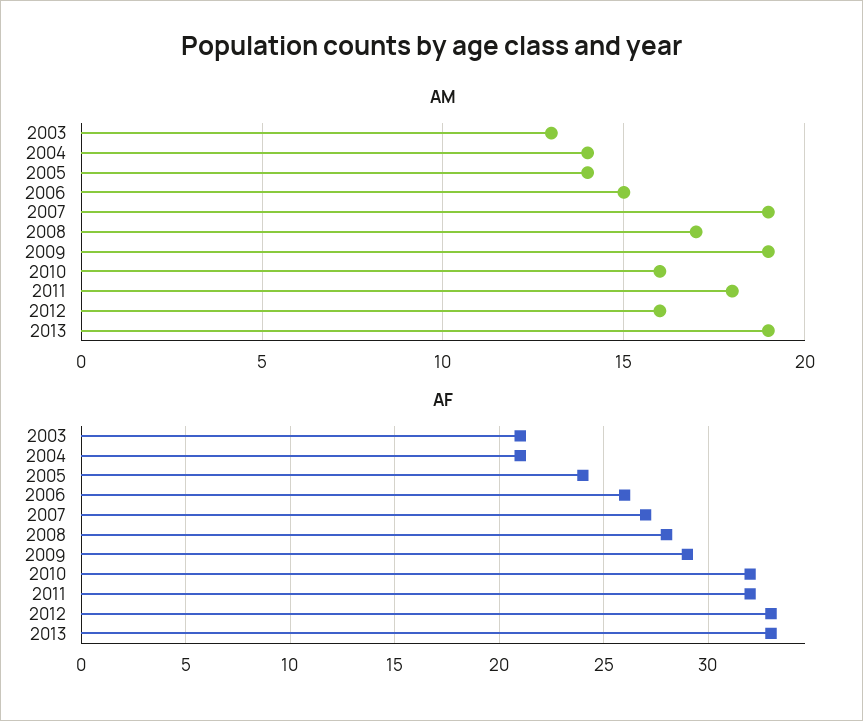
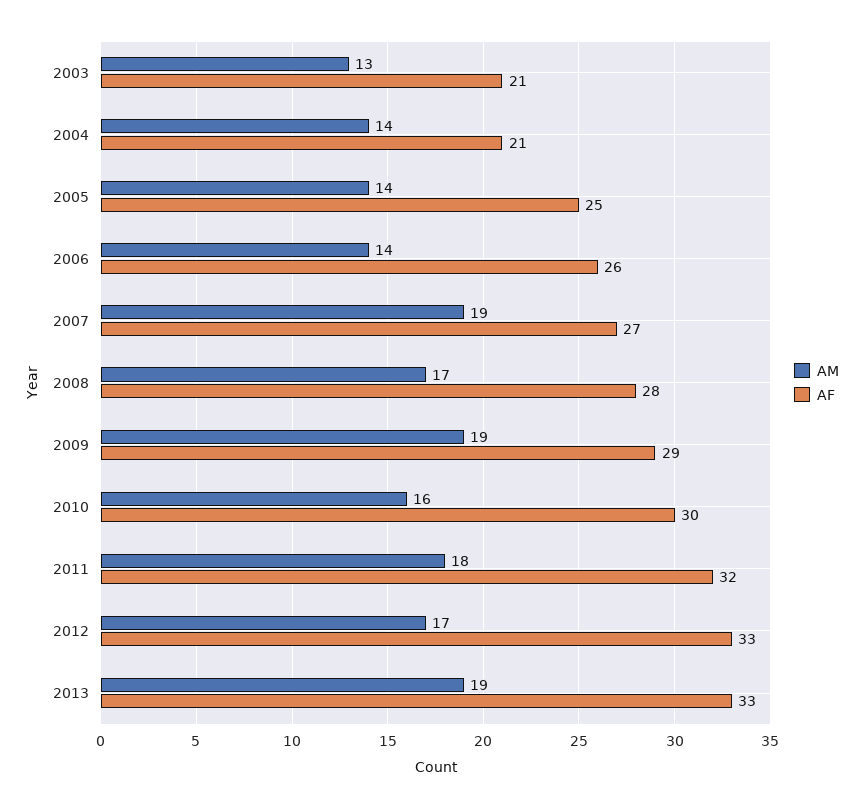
AM, 2006: 15 -> 14
AM, 2012: 16 -> 17
AF, 2005: 24 -> 25
AF, 2010: 32 -> 30

